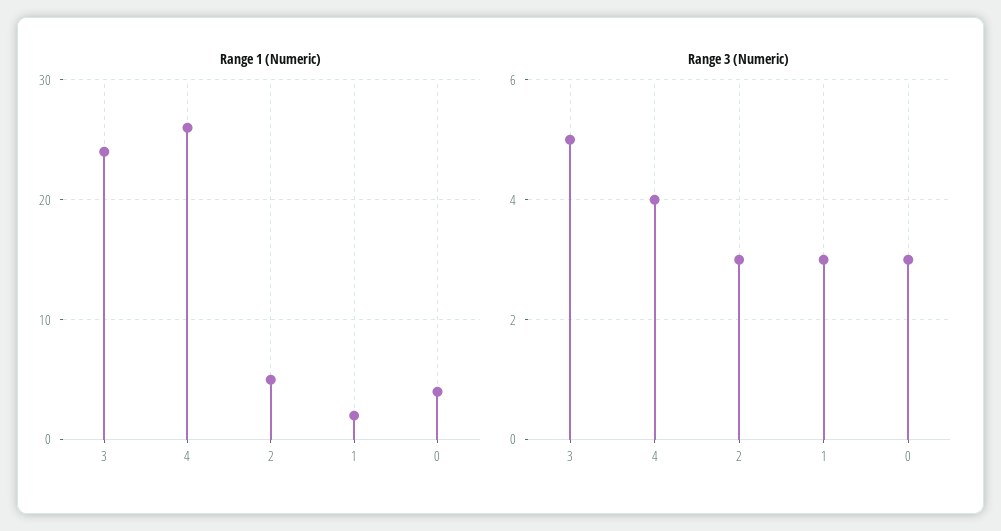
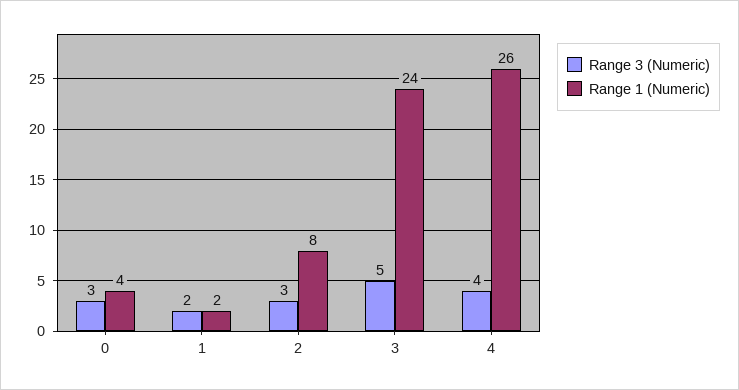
Range 1 (Numeric), 2: 5 -> 8
Range 3 (Numeric), 1: 3 -> 2

